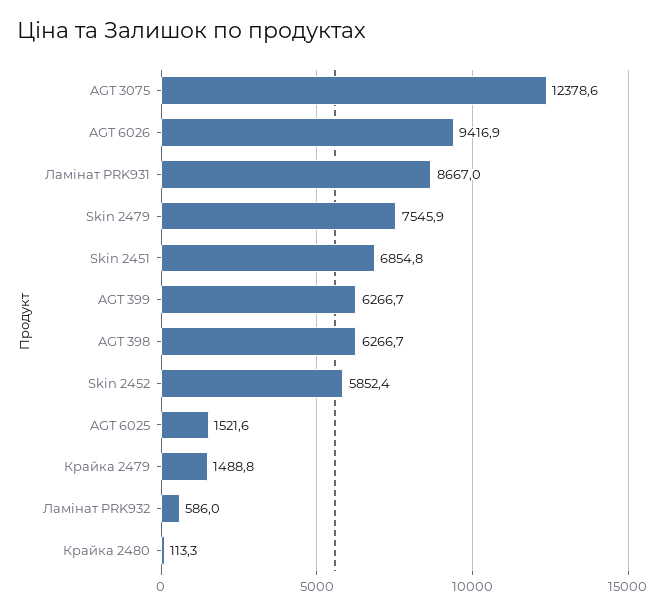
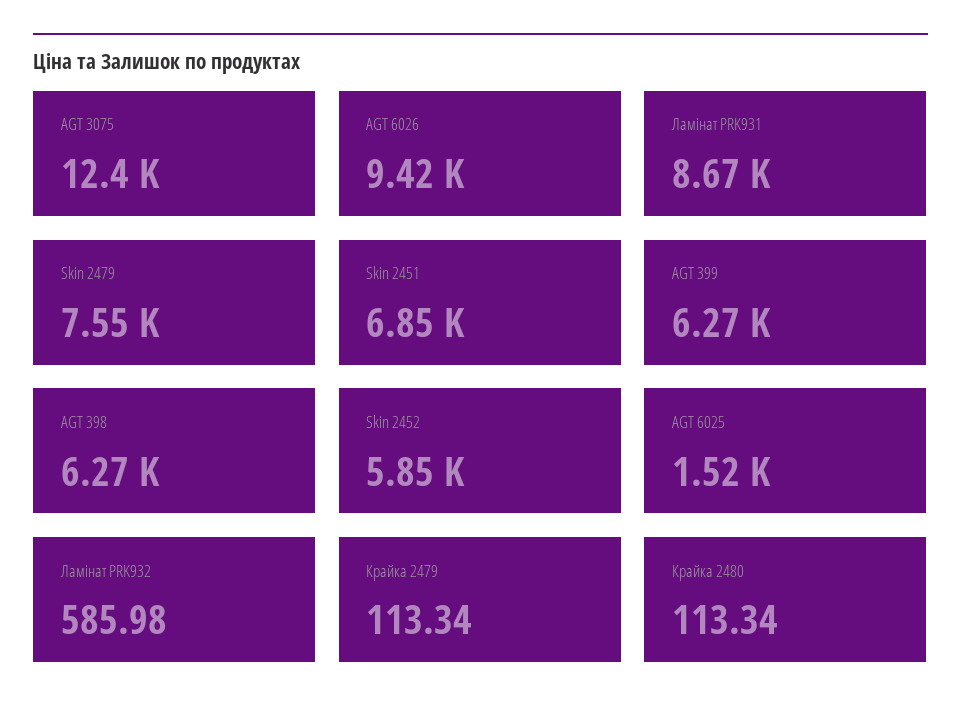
Крайка 2479: 1488.8 -> 113.34

